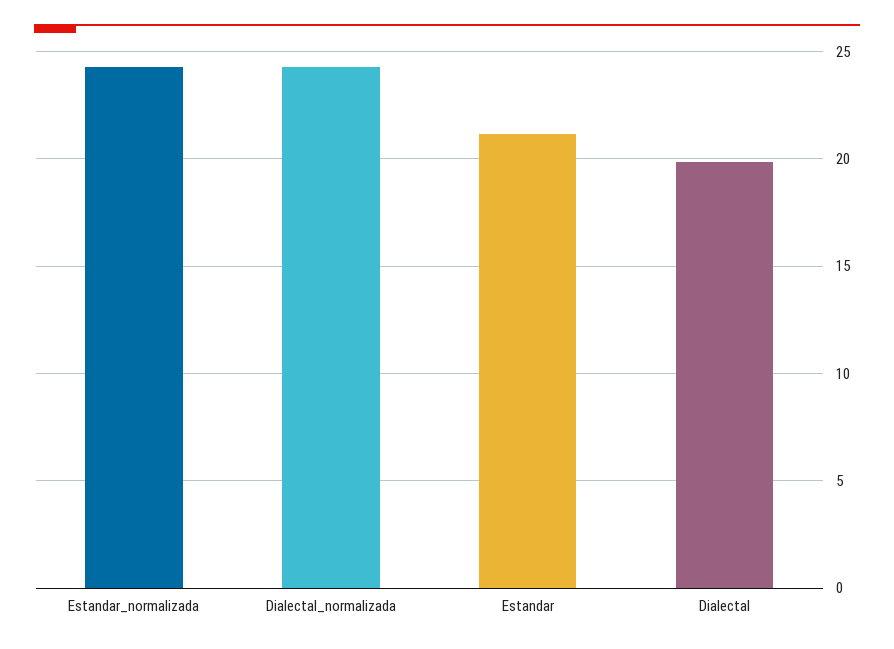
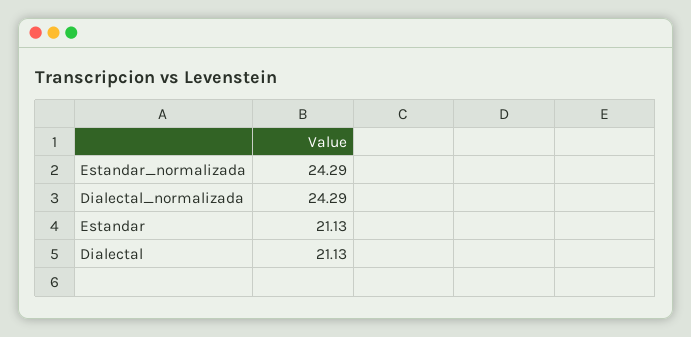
Dialectal: 20 -> 21.13

